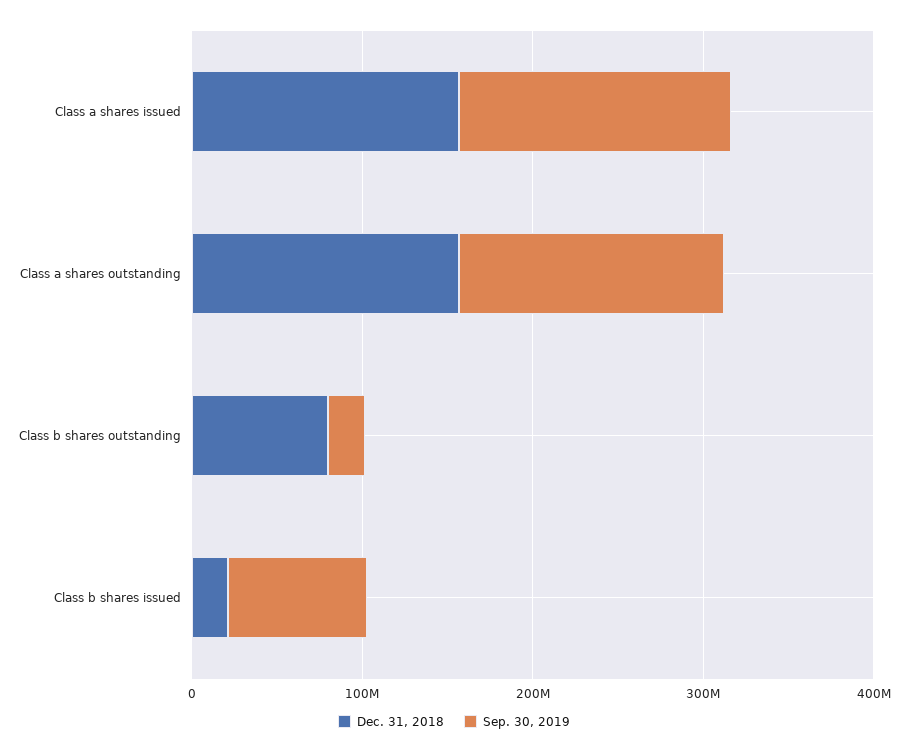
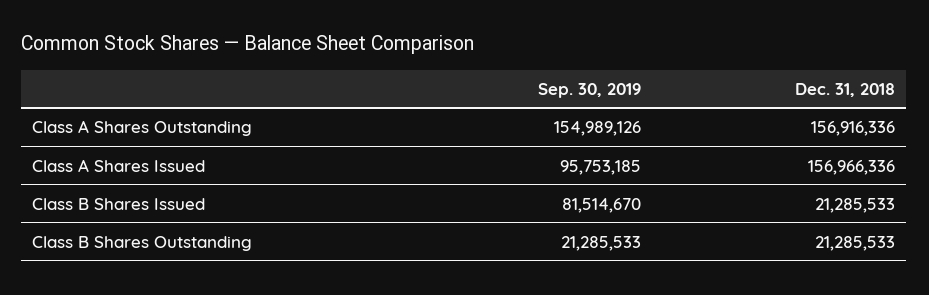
Sep. 30, 2019, Class a shares issued: 160000000 -> 95753185
Dec. 31, 2018, Class b shares outstanding: 80000000 -> 21285533

